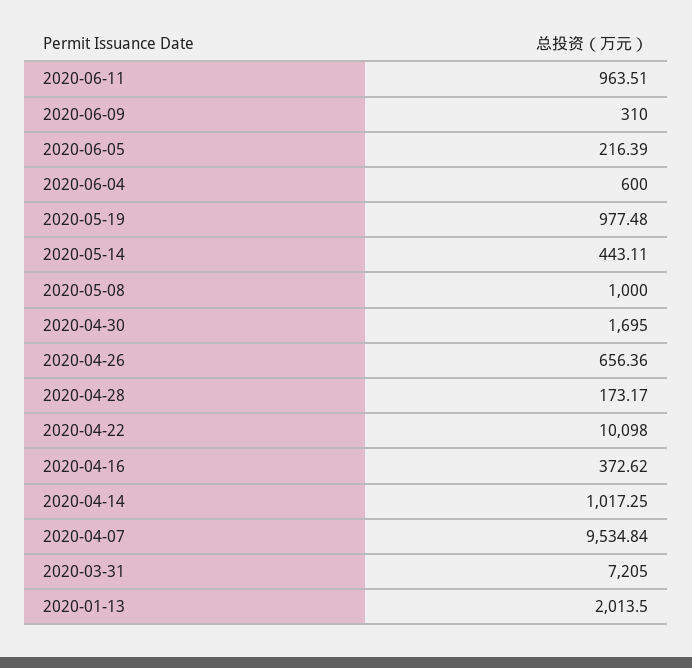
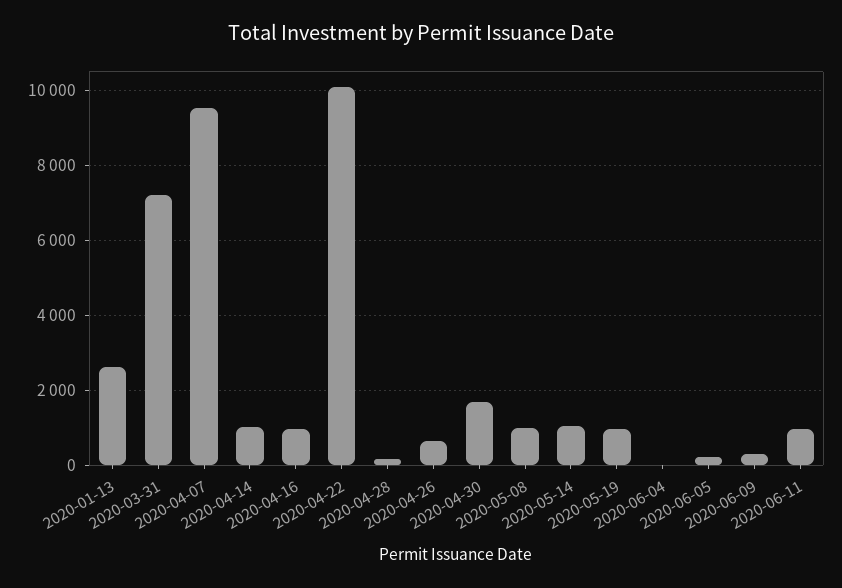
2020-06-04: 600 -> 0
2020-05-14: 443.11 -> 1000
2020-04-16: 372.62 -> 1000
2020-01-13: 2013.5 -> 2600

